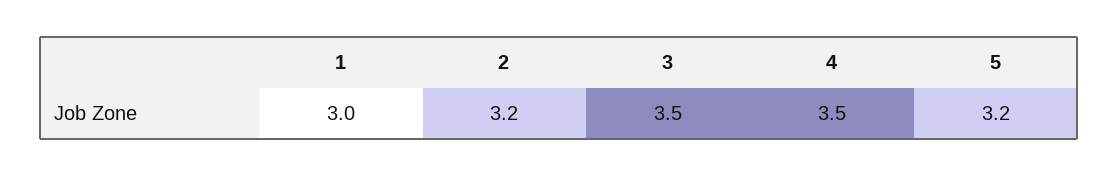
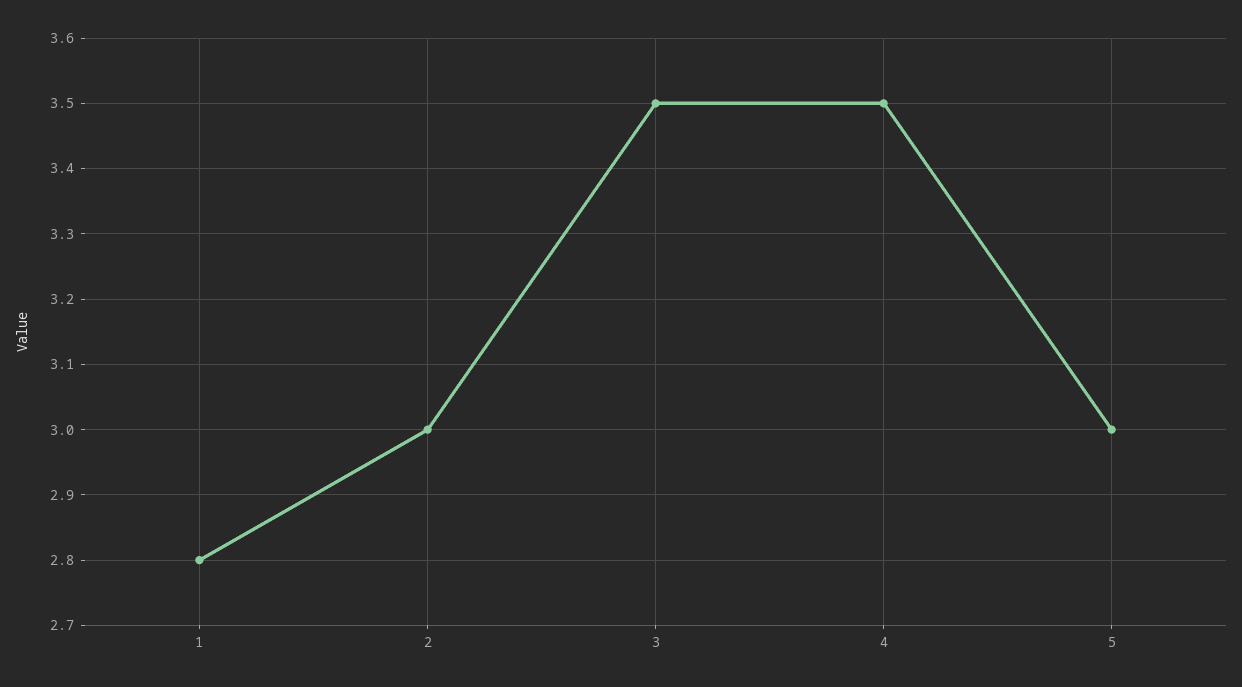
1: 3 -> 2.8
2: 3.2 -> 3
5: 3.2 -> 3

